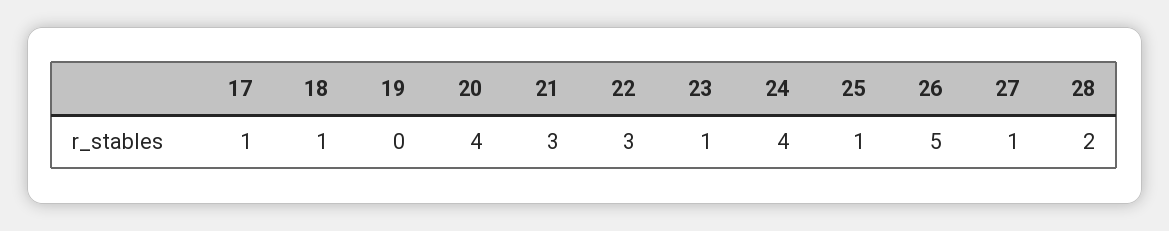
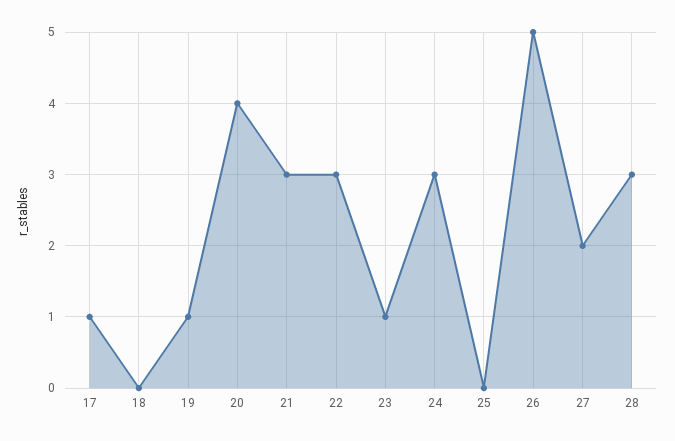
18: 1 -> 0
19: 0 -> 1
24: 4 -> 3
25: 1 -> 0
27: 1 -> 2
28: 2 -> 3

